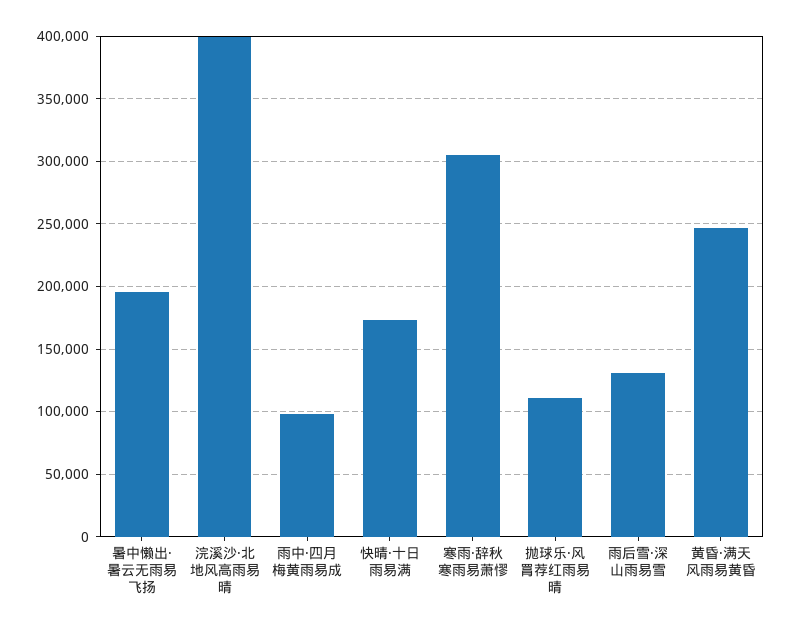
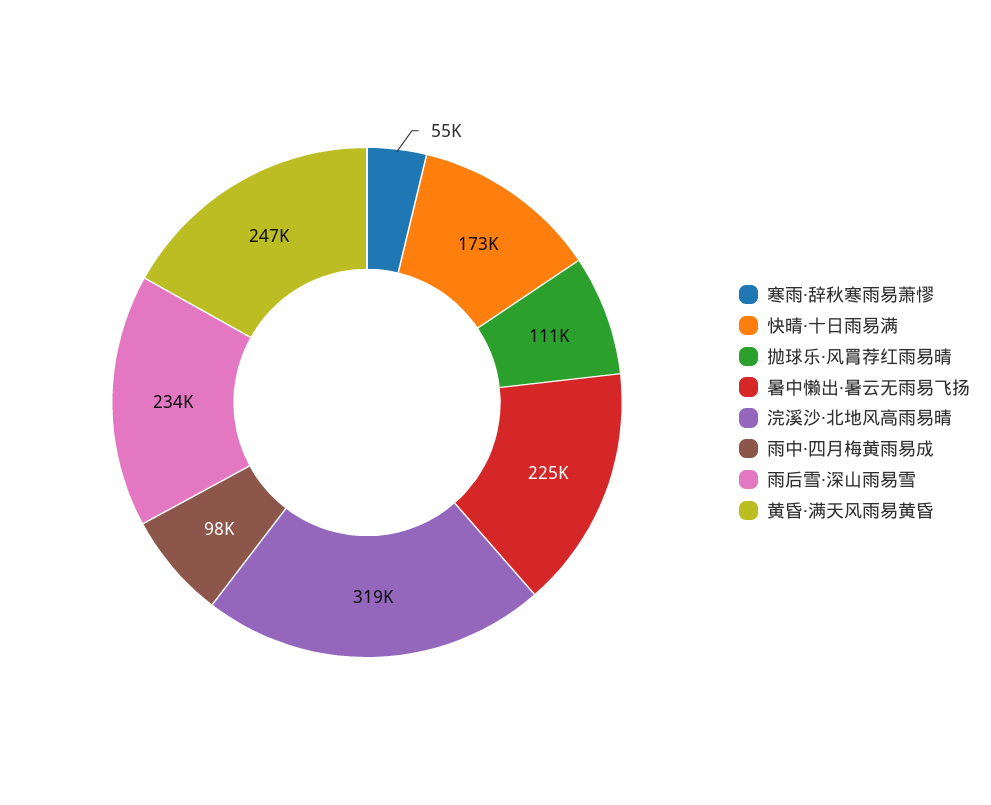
暑中懒出·暑云无雨易飞扬: 195000 -> 225000
浣溪沙·北地风高雨易晴: 400000 -> 319000
寒雨·辞秋寒雨易萧憀: 305000 -> 55000
雨后雪·深山雨易雪: 130000 -> 234000

